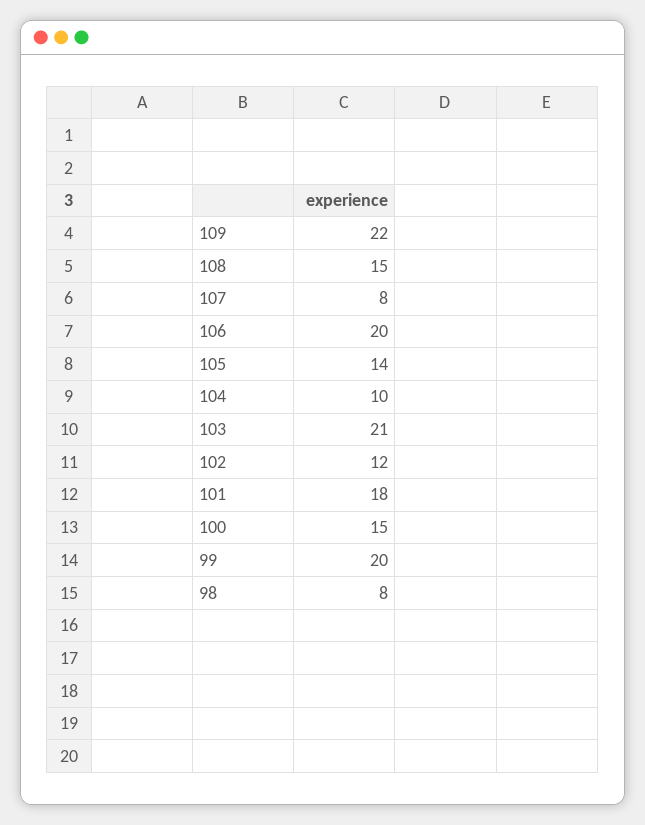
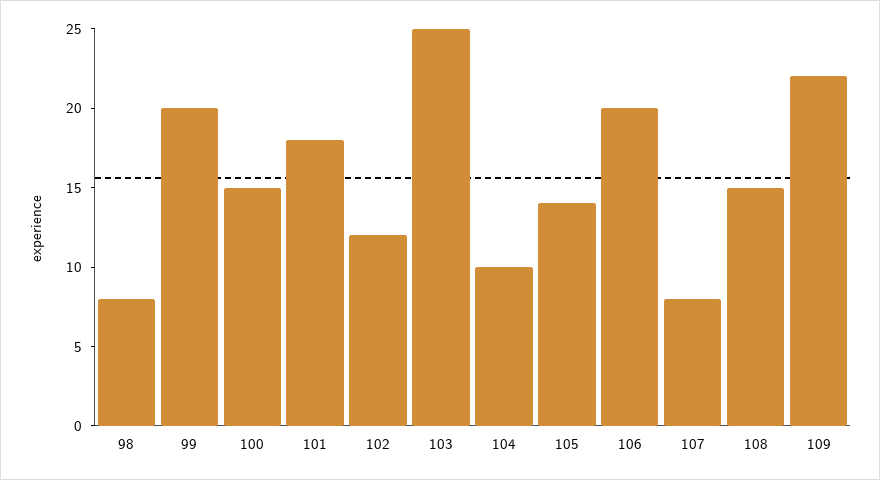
103: 21 -> 25

